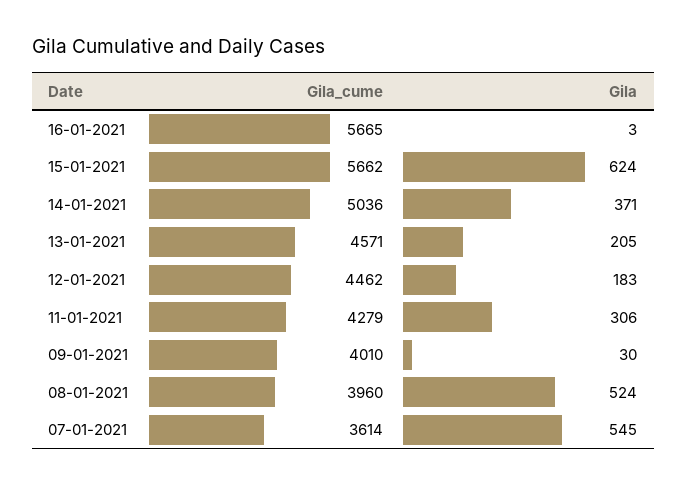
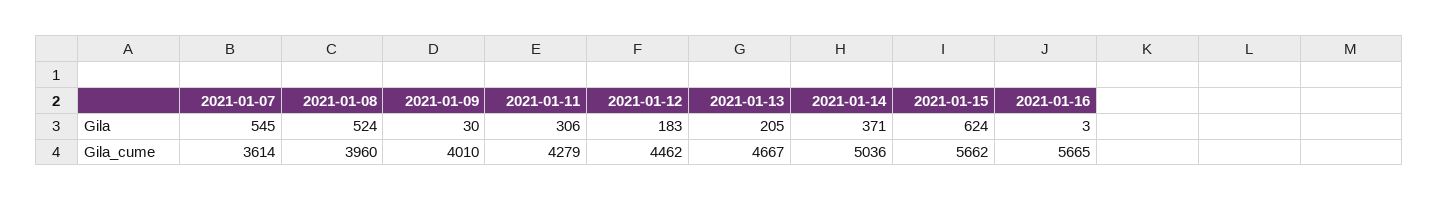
Gila_cume, 13-01-2021: 4571 -> 4667

